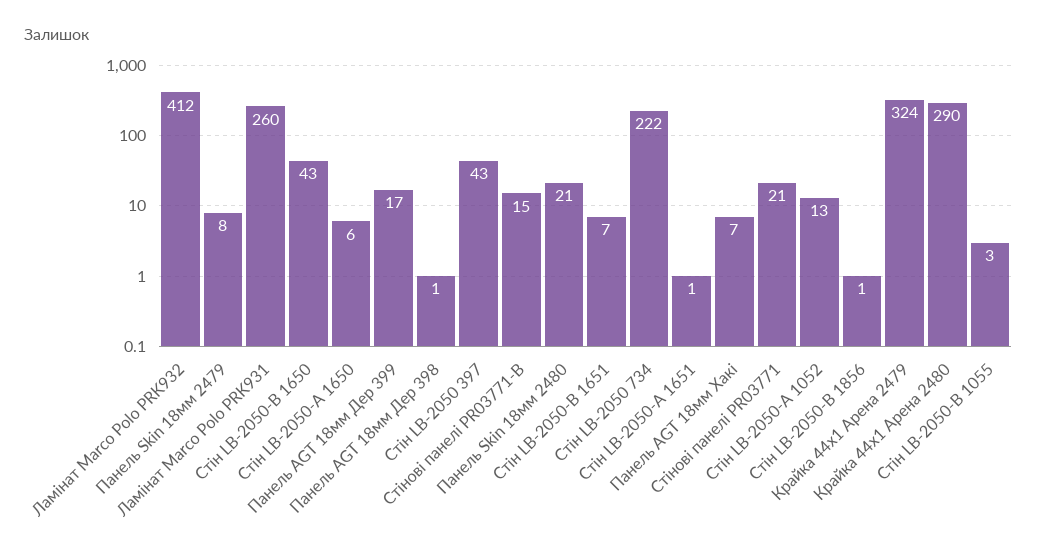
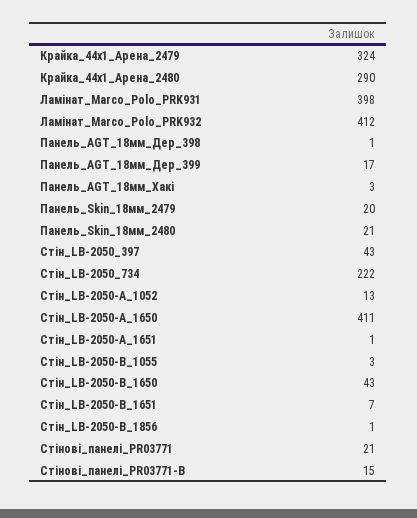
Панель Skin 18мм 2479: 8 -> 20
Ламінат Marco Polo PRK931: 260 -> 398
Стін LB-2050-А 1650: 6 -> 411
Панель AGT 18мм Хакі: 7 -> 3

